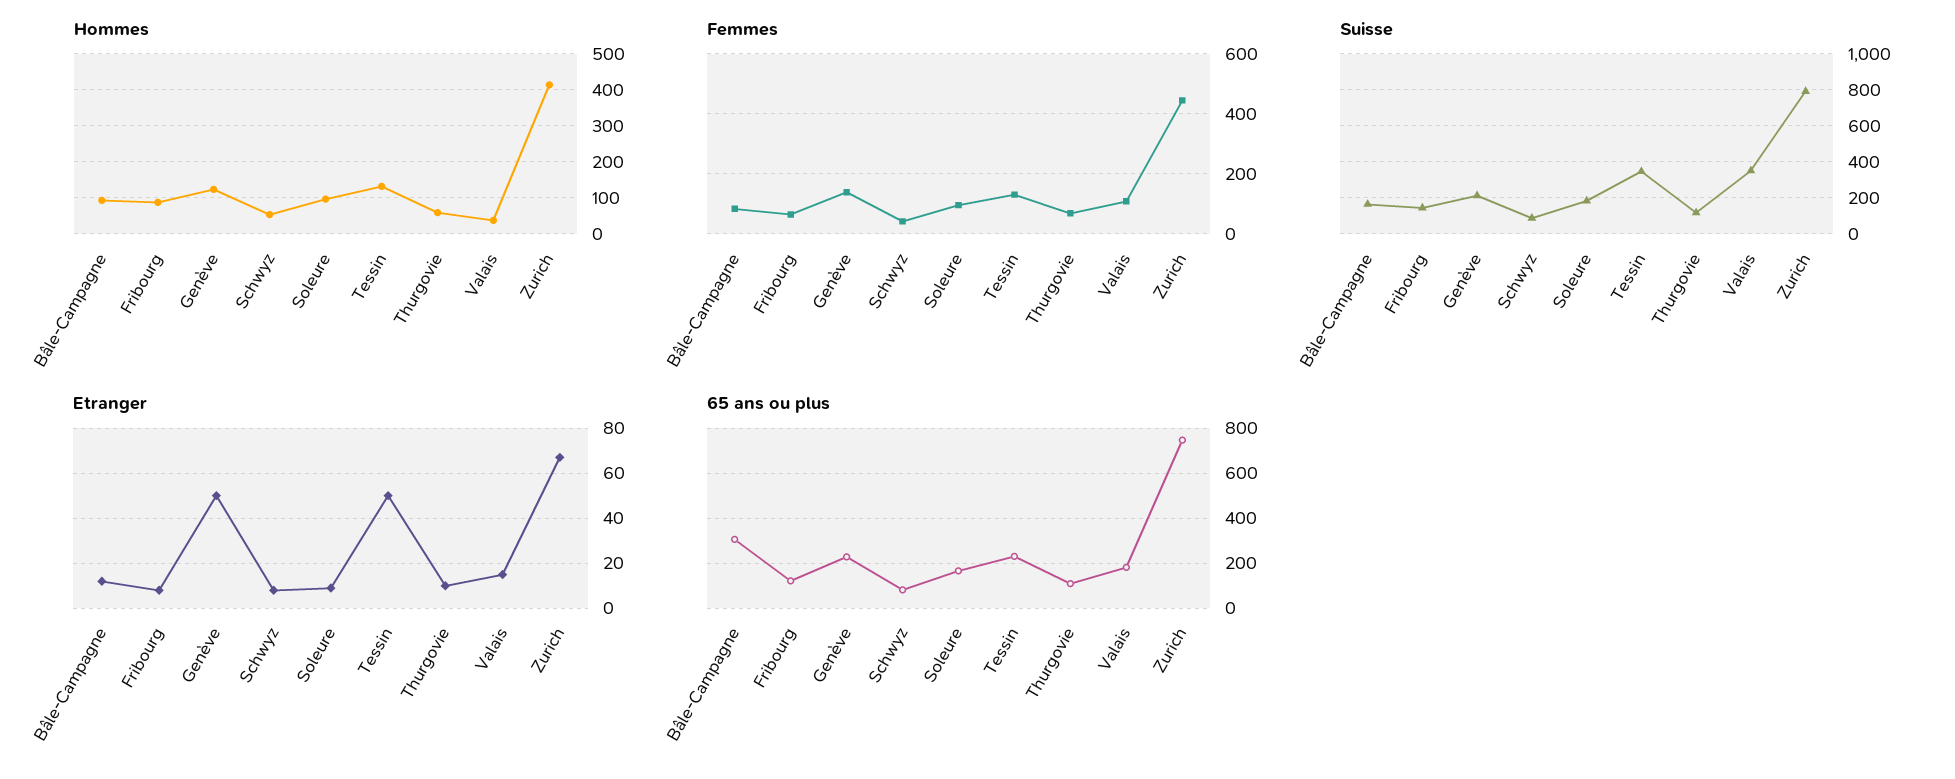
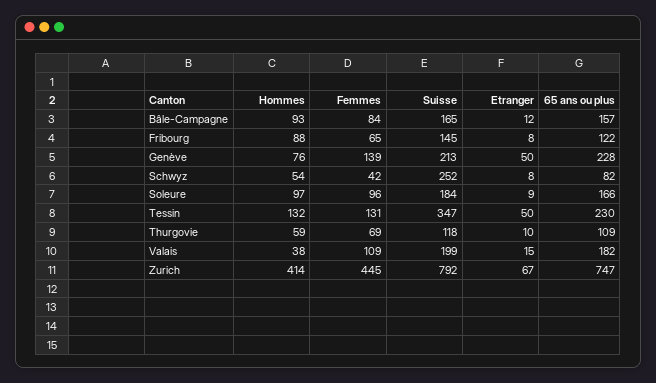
Hommes, Genève: 120 -> 76
Suisse, Schwyz: 100 -> 252
Suisse, Valais: 350 -> 199
65 ans ou plus, Bâle-Campagne: 300 -> 157

